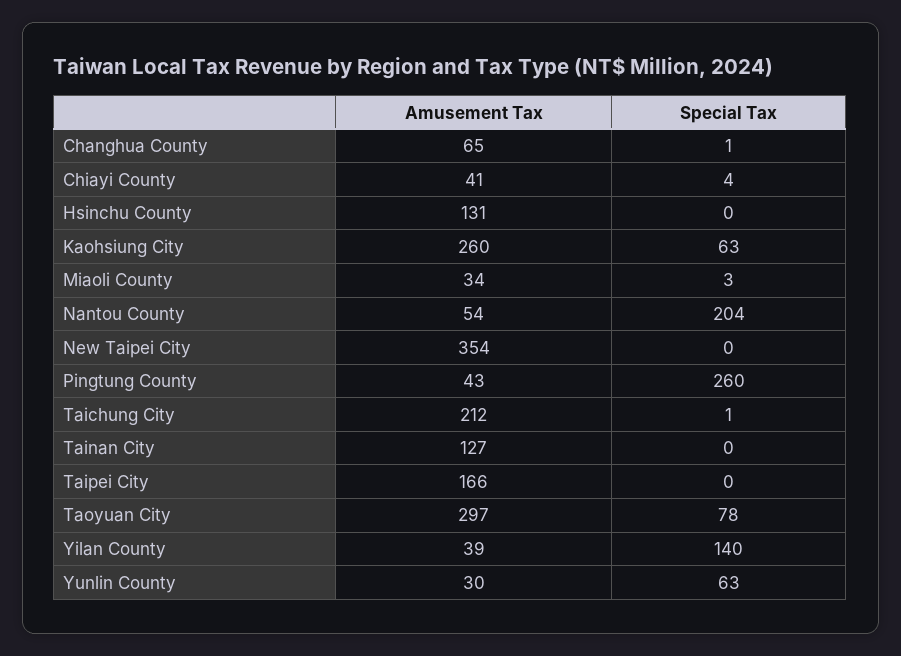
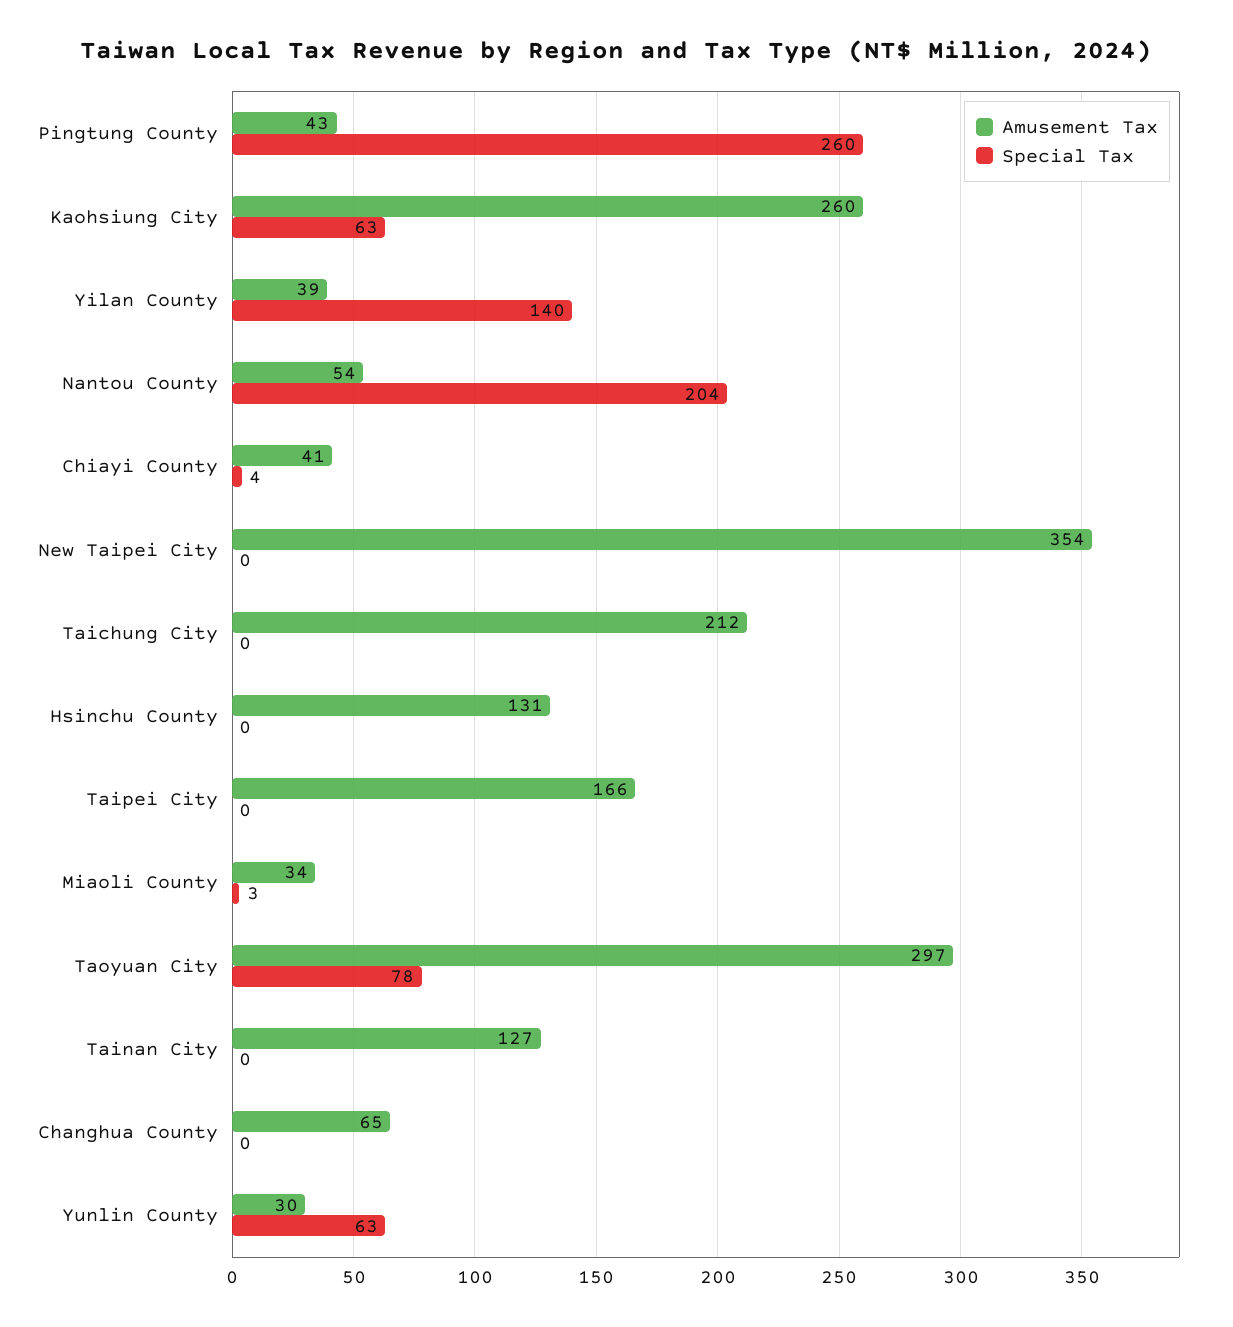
Special Tax, Changhua County: 1 -> 0
Special Tax, Taichung City: 1 -> 0

